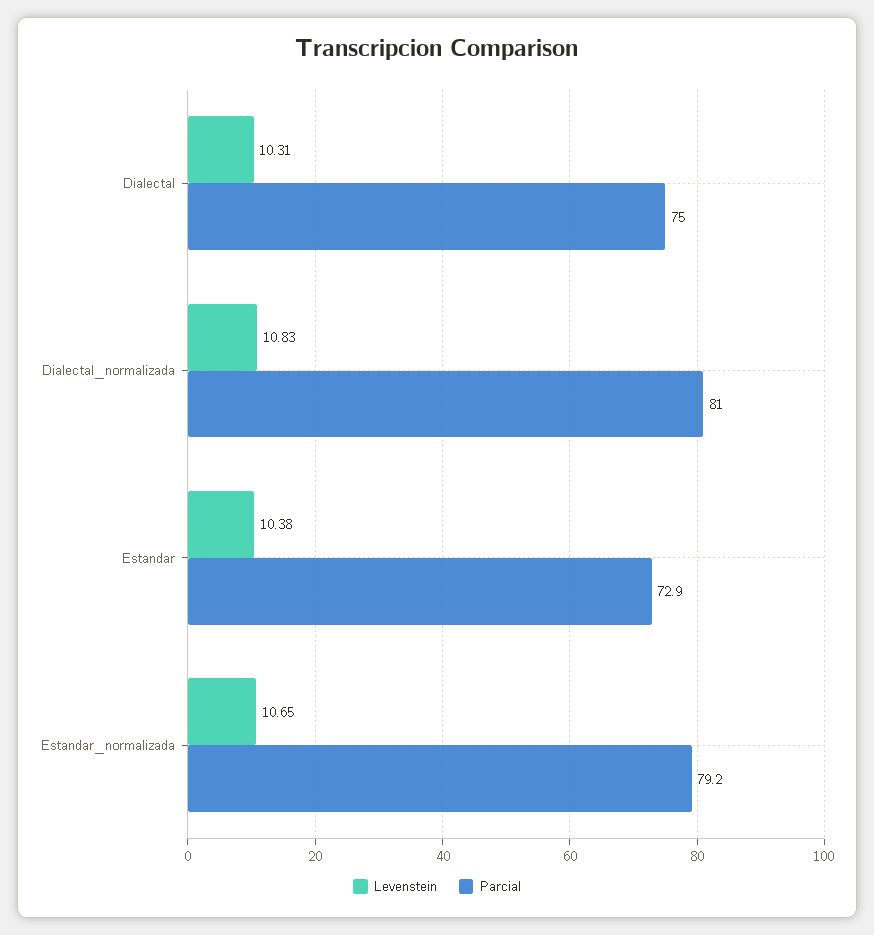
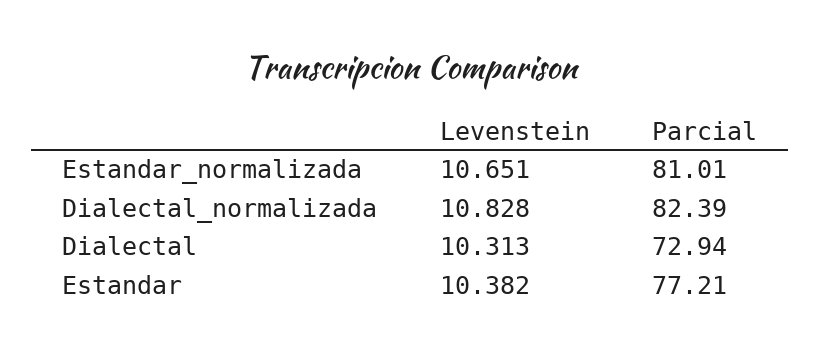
Parcial, Dialectal: 75 -> 72.94
Parcial, Dialectal_normalizada: 81 -> 82.39
Parcial, Estandar: 72.9 -> 77.21
Parcial, Estandar_normalizada: 79.2 -> 81.01

